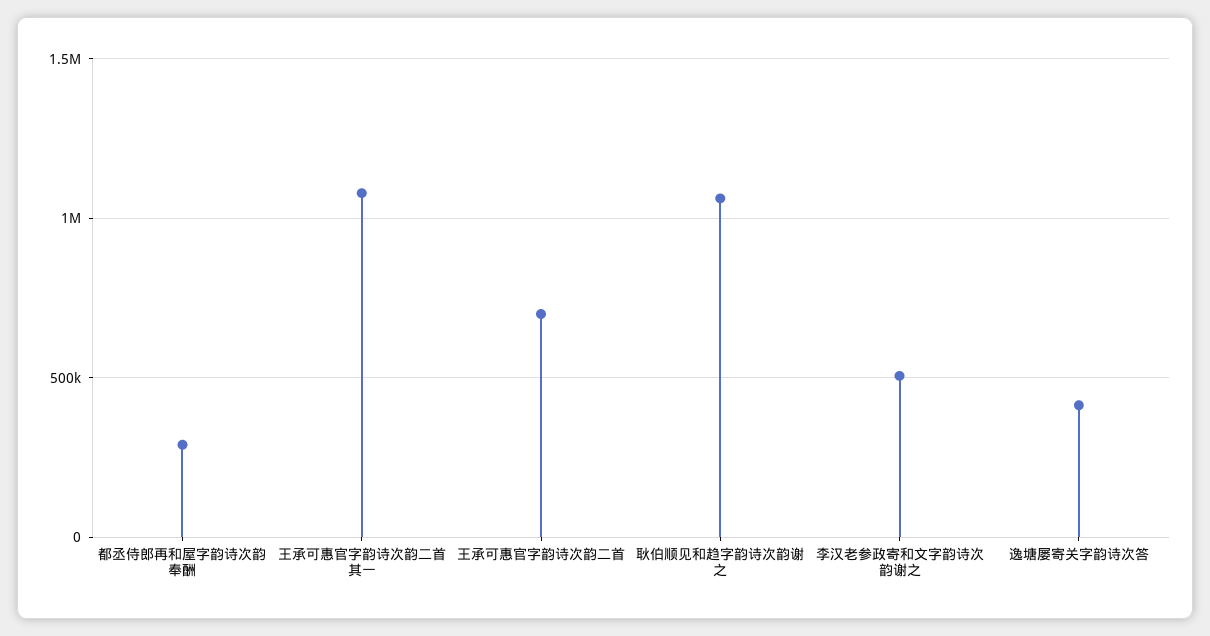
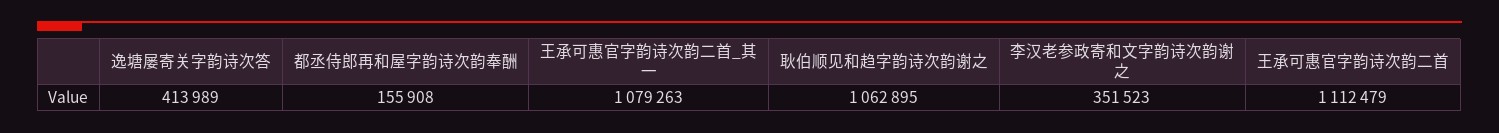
都丞侍郎再和屋字韵诗次韵奉酬: 300000 -> 155908
王承可惠官字韵诗次韵二首: 700000 -> 1112479
李汉老参政寄和文字韵诗次韵谢之: 500000 -> 351523

